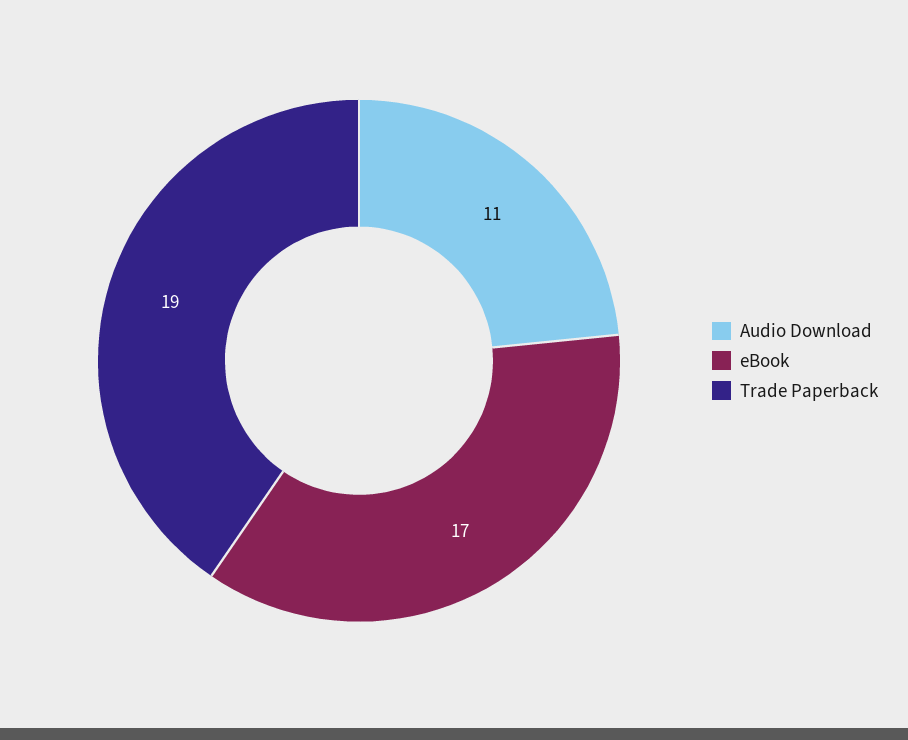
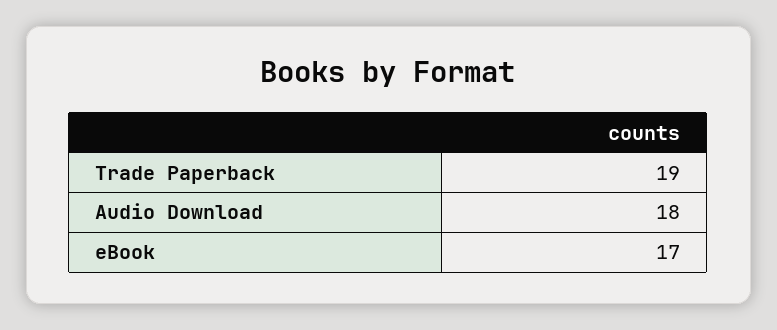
Audio Download: 11 -> 18

